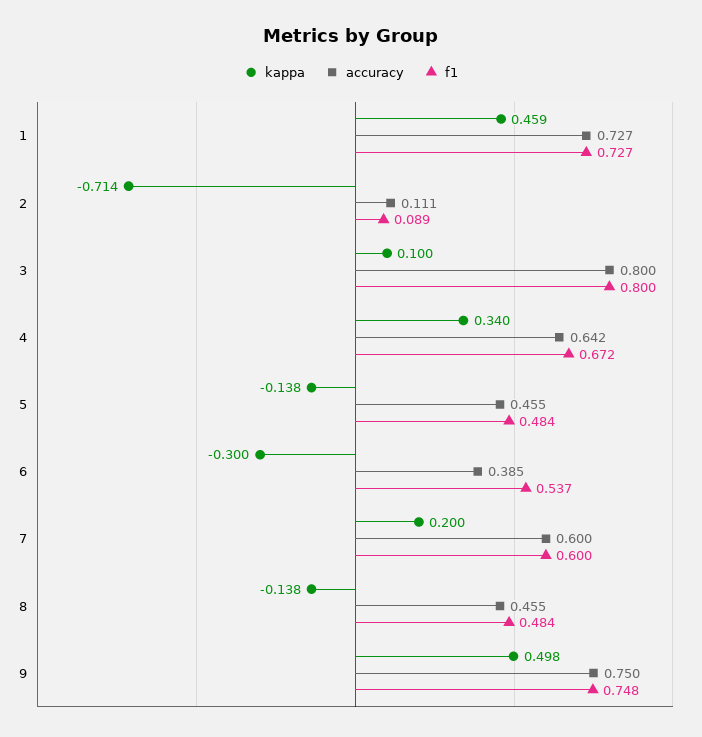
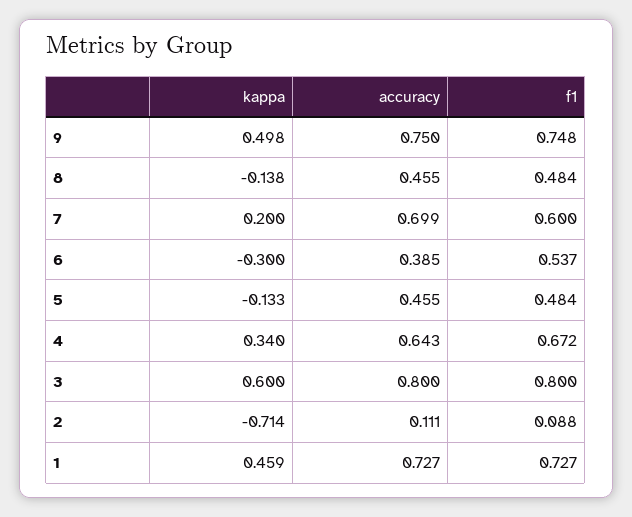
f1, 2: 0.089 -> 0.088
kappa, 3: 0.1 -> 0.6
accuracy, 4: 0.642 -> 0.643
kappa, 5: -0.138 -> -0.133
accuracy, 7: 0.6 -> 0.699

